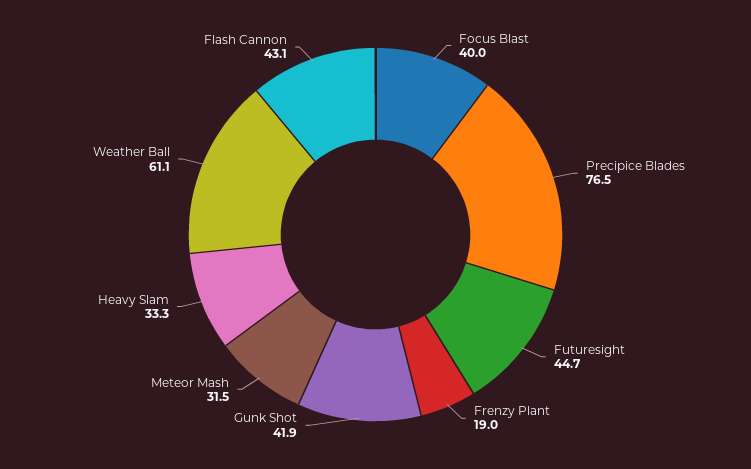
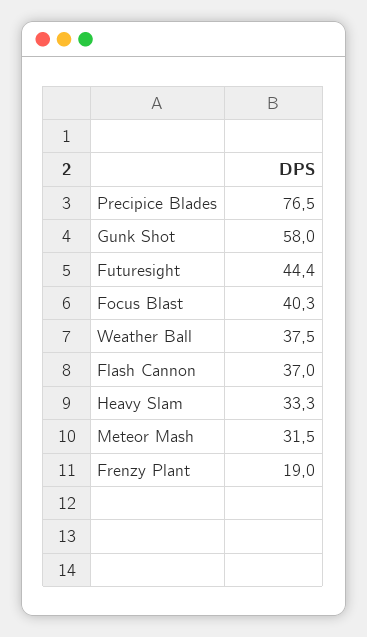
Focus Blast: 40 -> 40.3
Futuresight: 44.7 -> 44.4
Gunk Shot: 41.9 -> 58
Weather Ball: 61.1 -> 37.5
Flash Cannon: 43.1 -> 37

